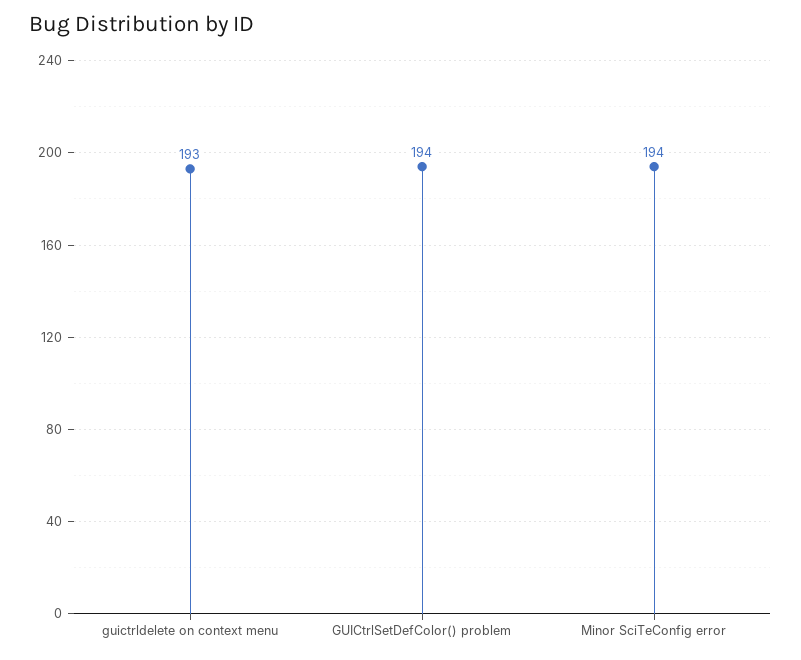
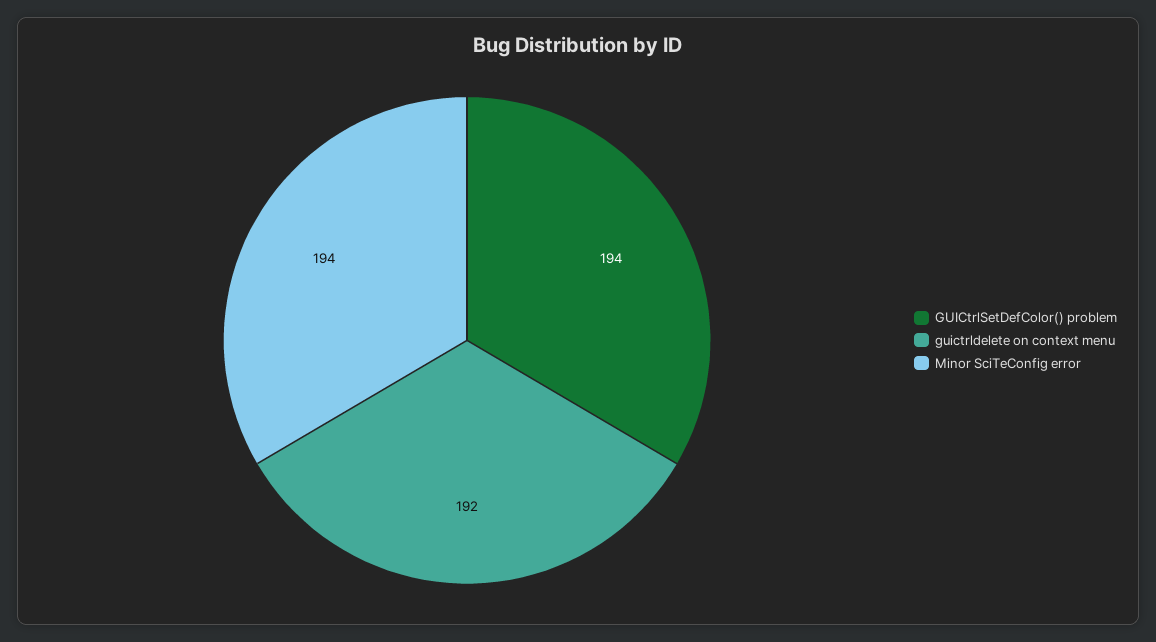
guictrldelete on context menu: 193 -> 192

